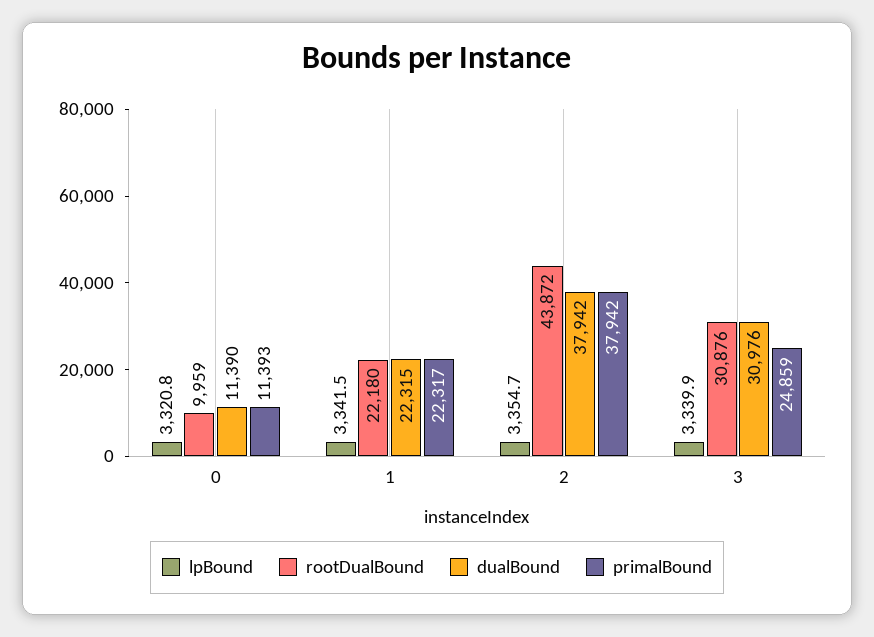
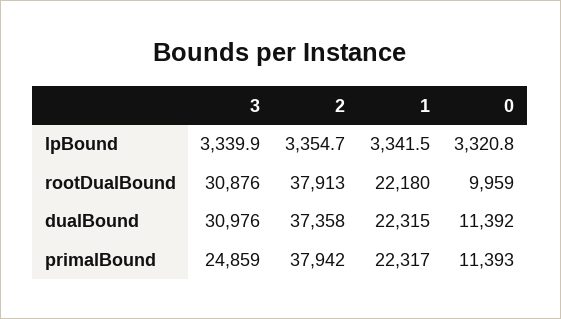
dualBound, 0: 11390 -> 11392
rootDualBound, 2: 43872 -> 37913
dualBound, 2: 37942 -> 37358

